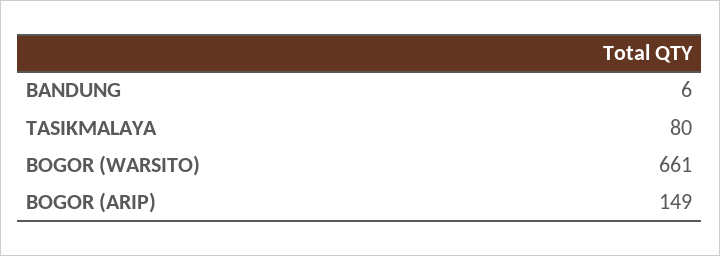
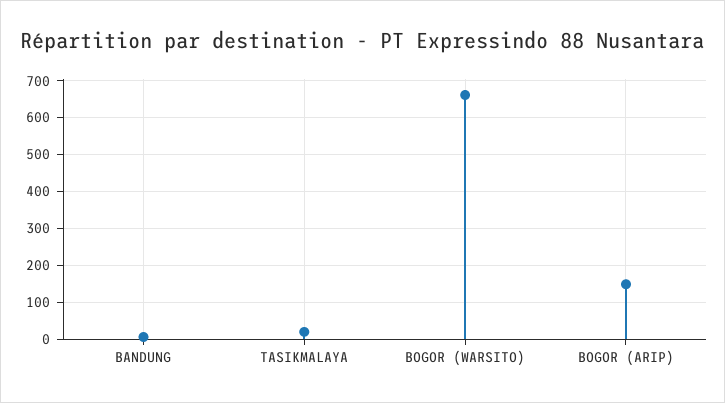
TASIKMALAYA: 80 -> 20

